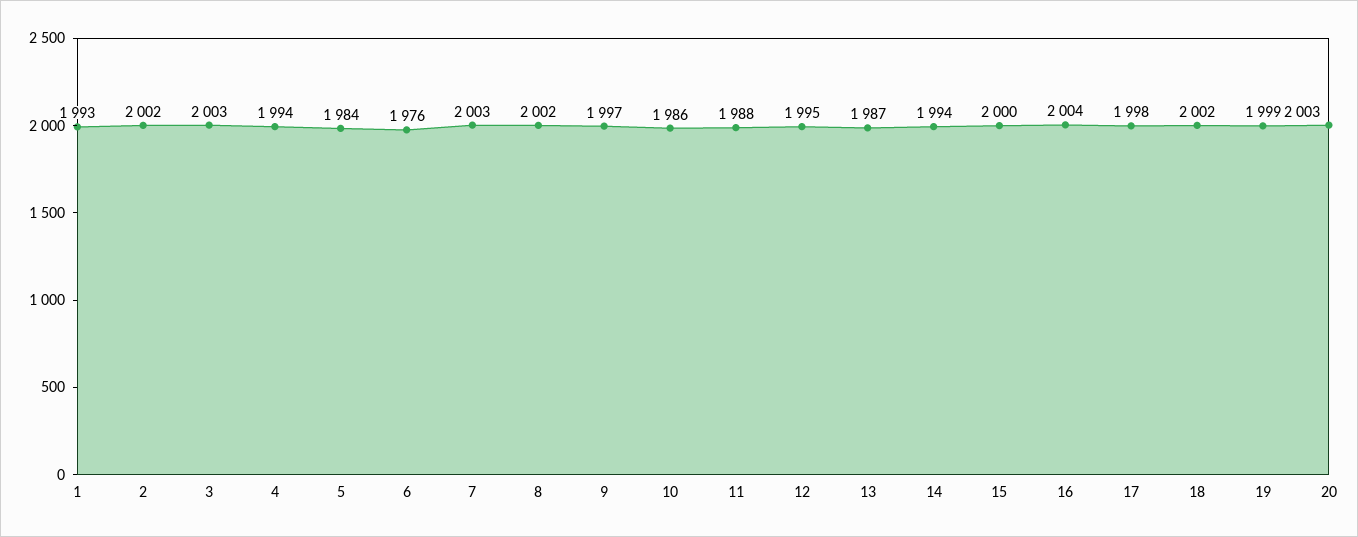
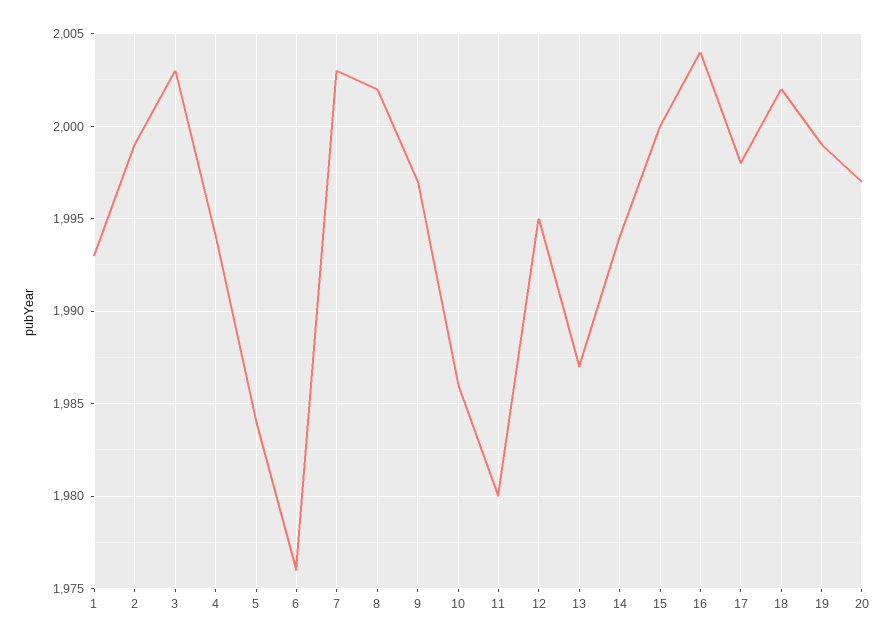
2: 2002 -> 1999
11: 1988 -> 1980
20: 2003 -> 1997

